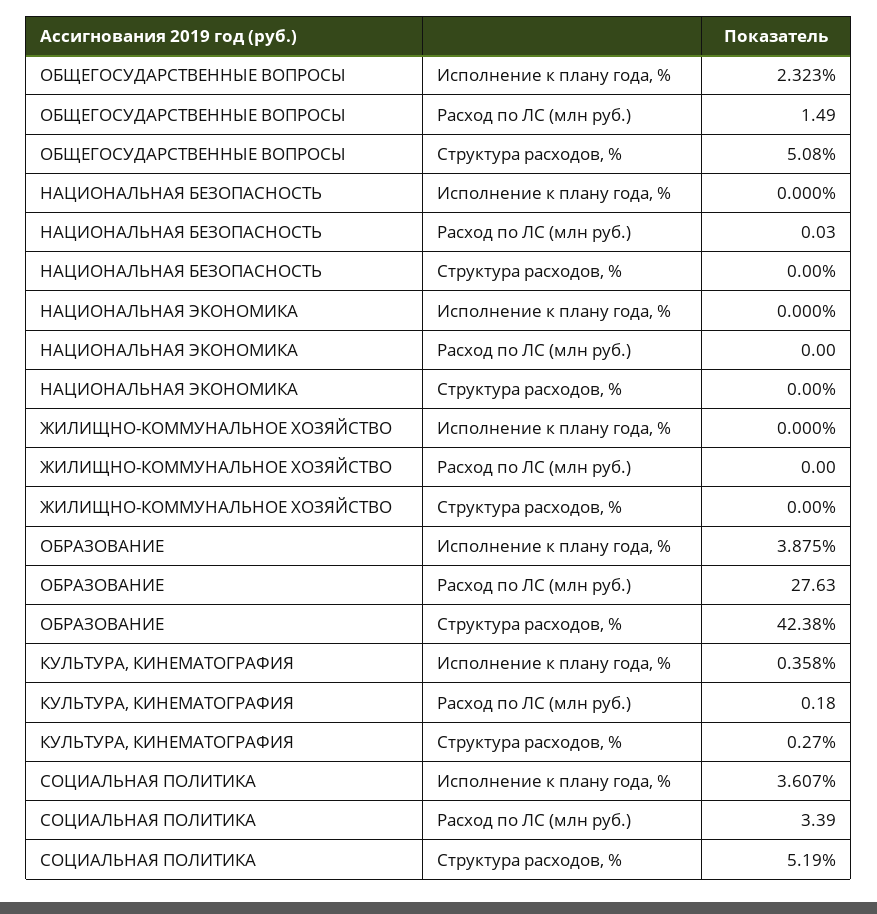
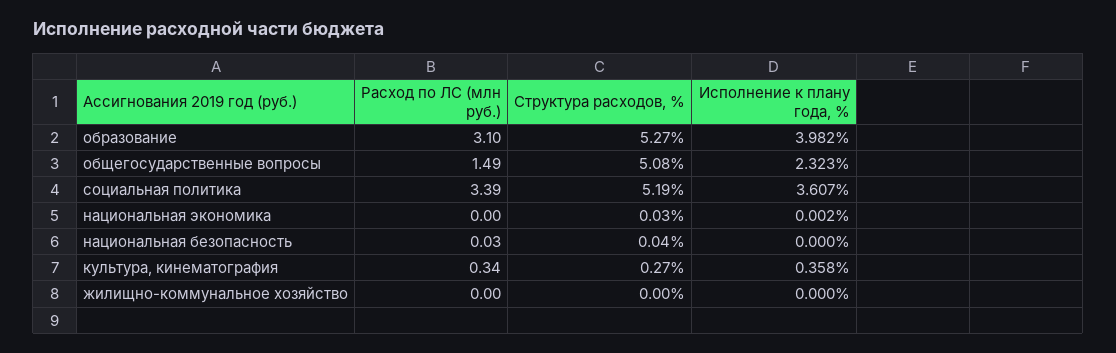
НАЦИОНАЛЬНАЯ БЕЗОПАСНОСТЬ, Структура расходов, %: 0 -> 0.04
НАЦИОНАЛЬНАЯ ЭКОНОМИКА, Исполнение к плану года, %: 0 -> 0.002
НАЦИОНАЛЬНАЯ ЭКОНОМИКА, Структура расходов, %: 0 -> 0.03
ОБРАЗОВАНИЕ, Исполнение к плану года, %: 3.875 -> 3.982
ОБРАЗОВАНИЕ, Расход по ЛС (млн руб.): 27.63 -> 3.1
ОБРАЗОВАНИЕ, Структура расходов, %: 42.38 -> 5.27
КУЛЬТУРА, КИНЕМАТОГРАФИЯ, Расход по ЛС (млн руб.): 0.18 -> 0.34

